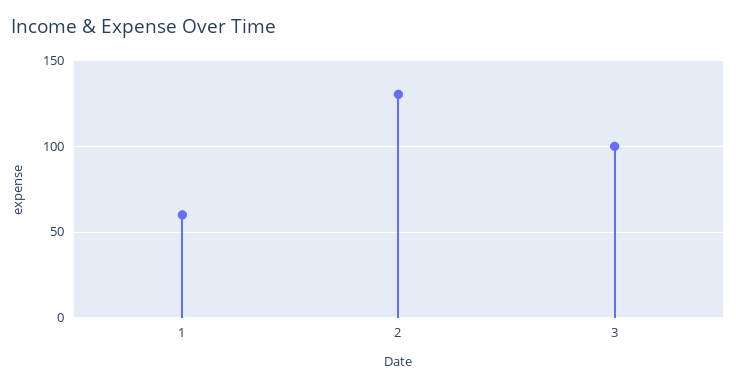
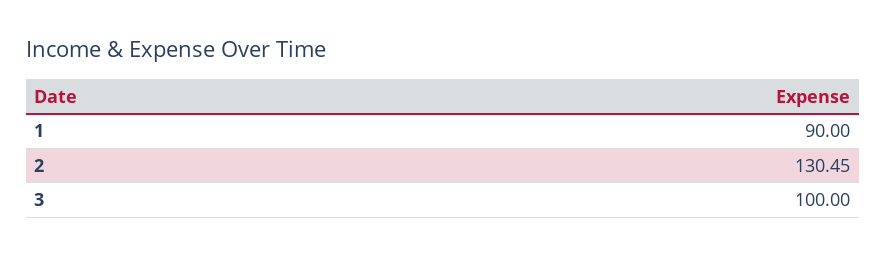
1: 60 -> 90

